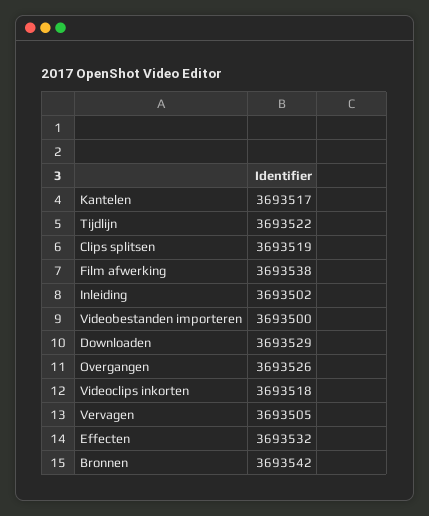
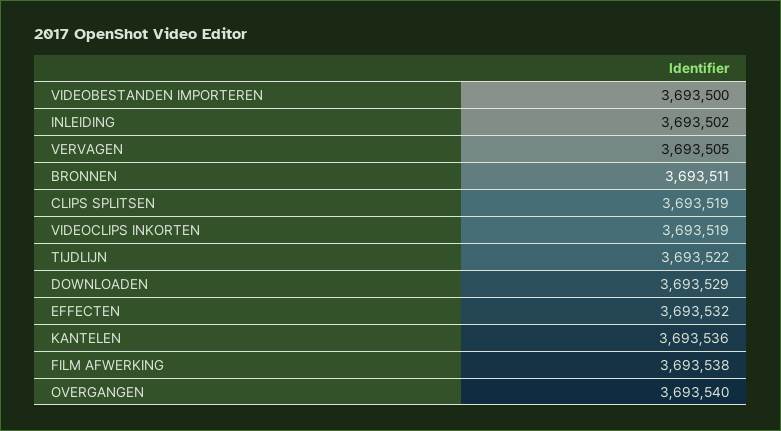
Kantelen: 3693517 -> 3693536
Overgangen: 3693526 -> 3693540
Videoclips inkorten: 3693518 -> 3693519
Bronnen: 3693542 -> 3693511

